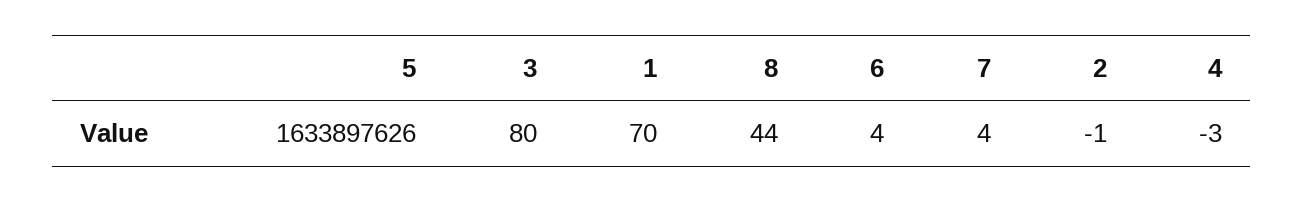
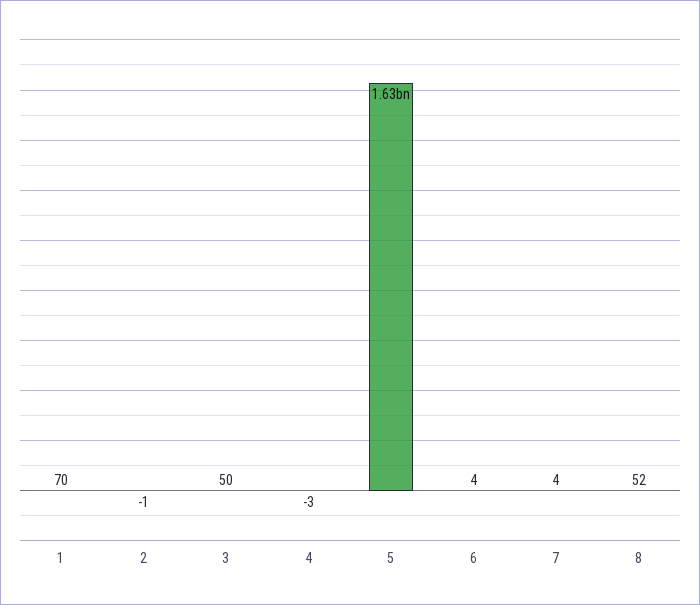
3: 80 -> 50
8: 44 -> 52

